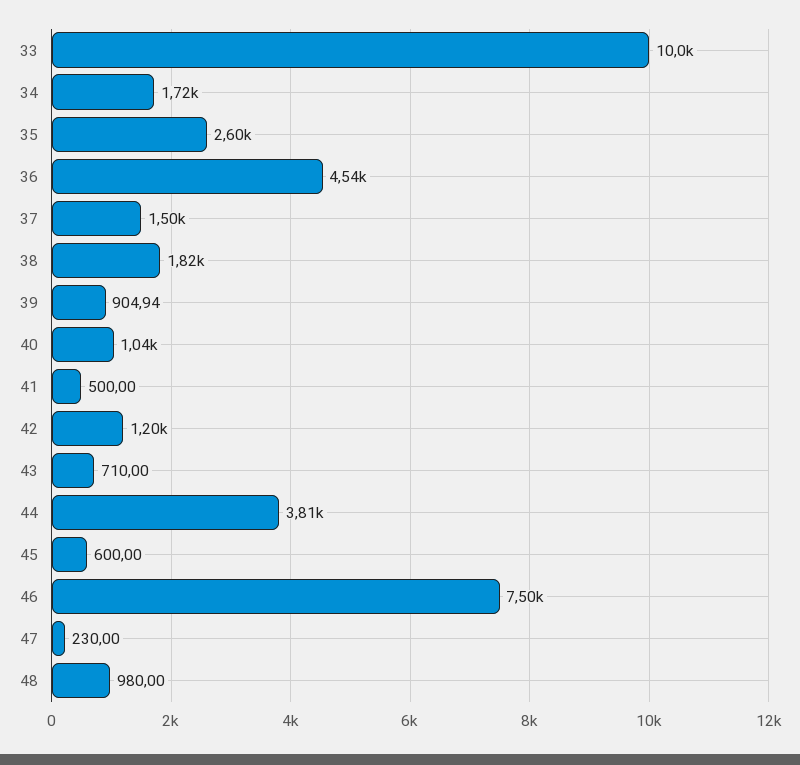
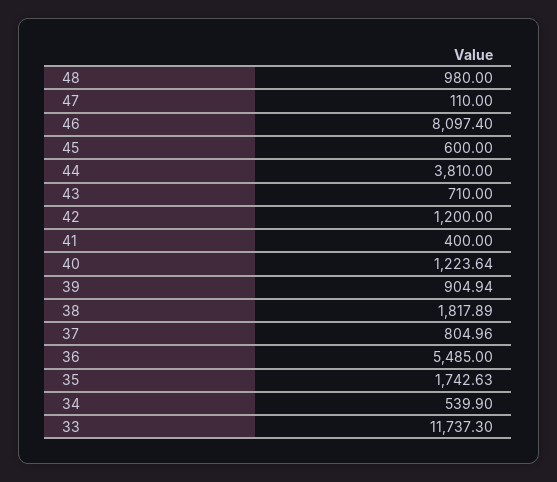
33: 10000 -> 11737.3
34: 1720 -> 539.9
35: 2600 -> 1742.63
36: 4540 -> 5485
37: 1500 -> 804.96
40: 1040 -> 1223.64
41: 500 -> 400
46: 7500 -> 8097.4
47: 230 -> 110

